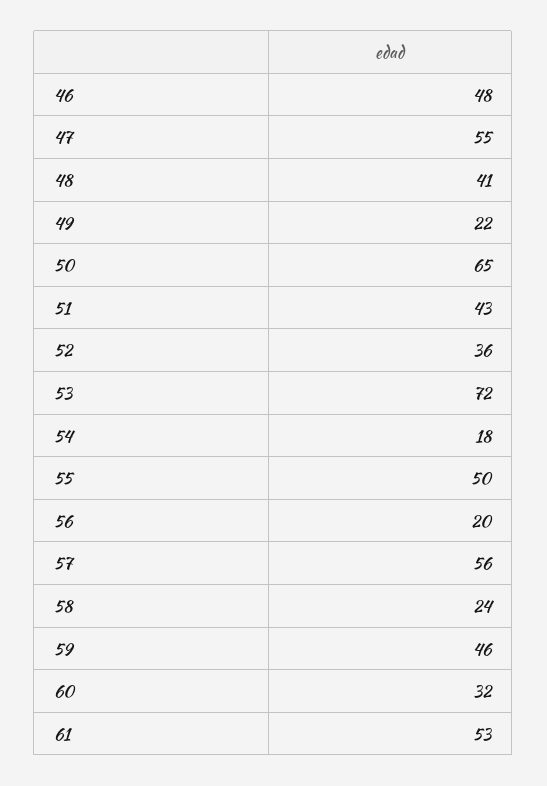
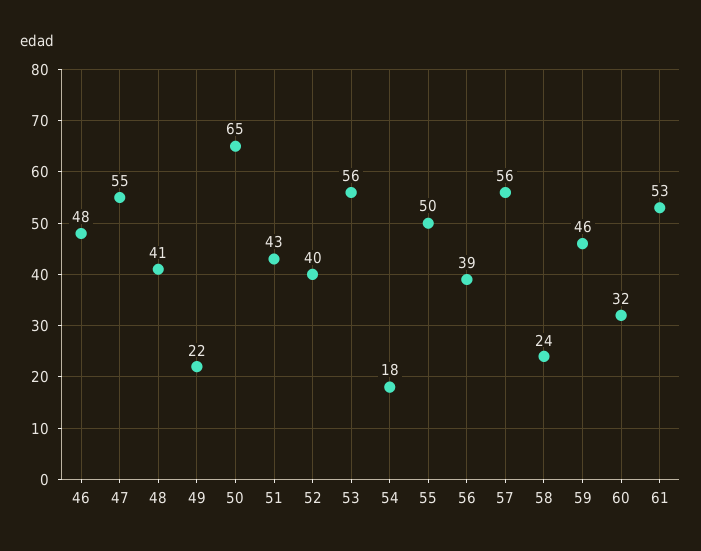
52: 36 -> 40
53: 72 -> 56
56: 20 -> 39

